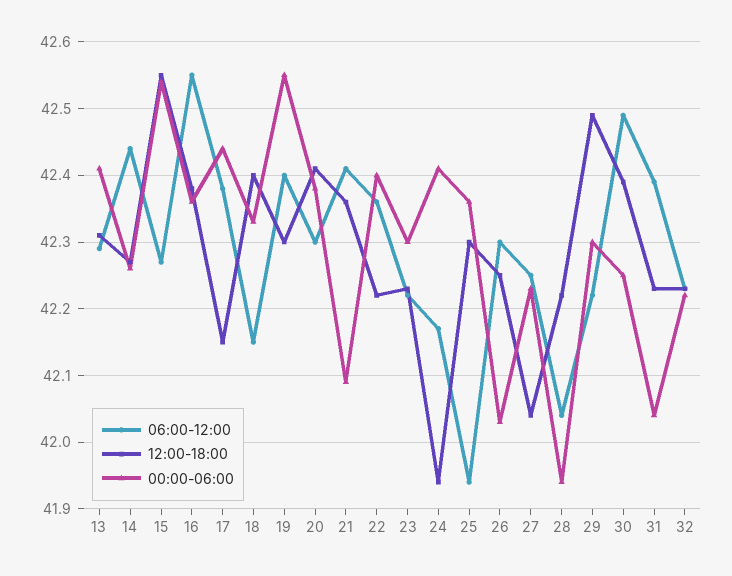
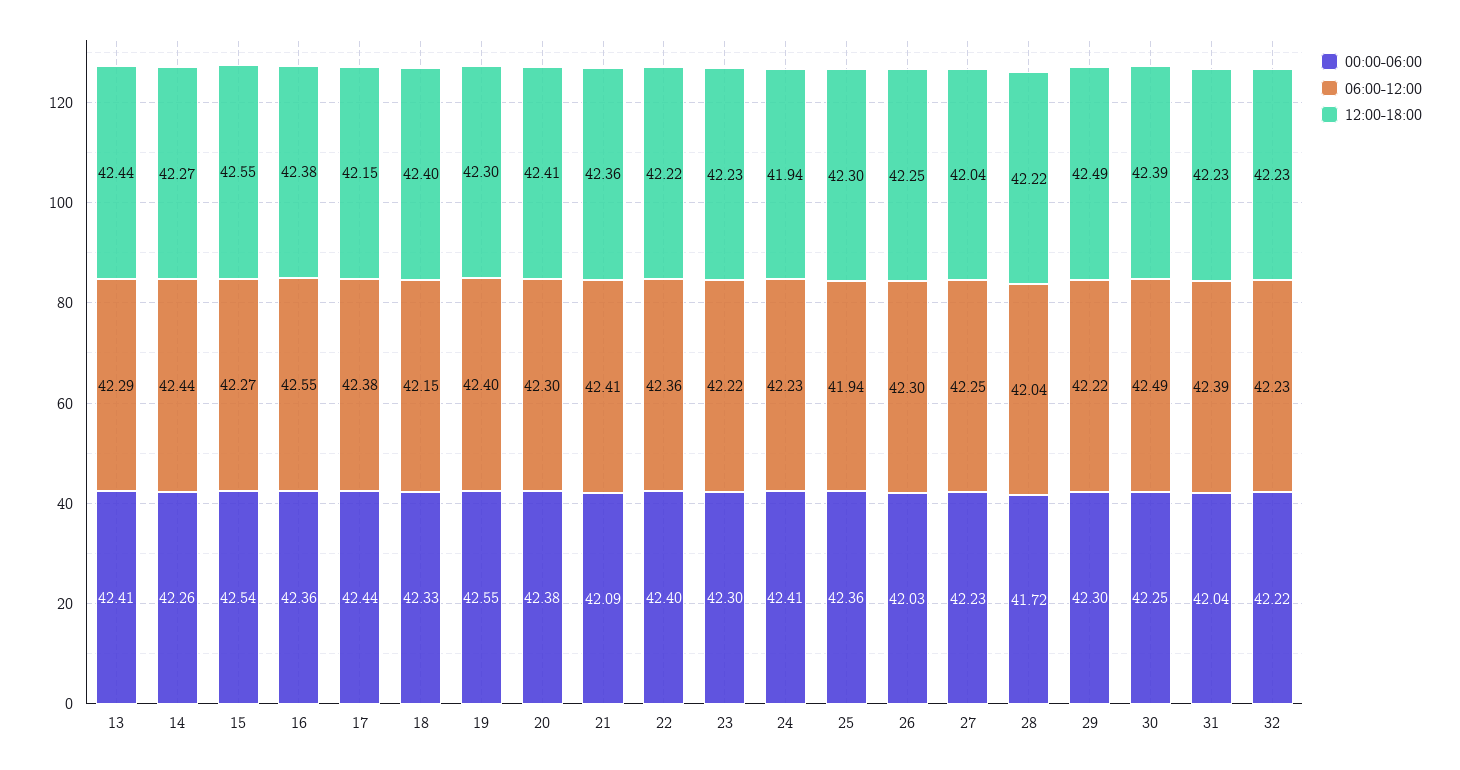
12:00-18:00, 13: 42.31 -> 42.44
06:00-12:00, 24: 42.17 -> 42.23
00:00-06:00, 28: 41.94 -> 41.72

